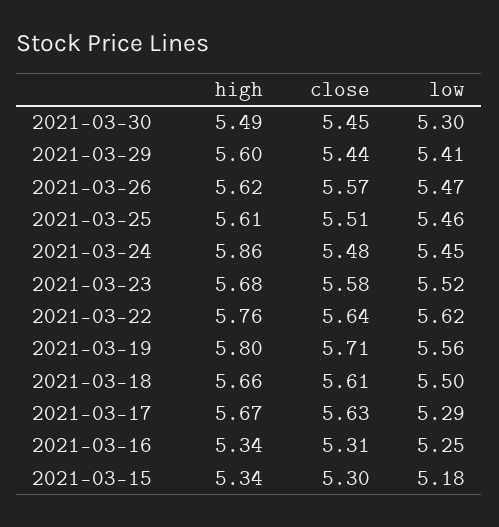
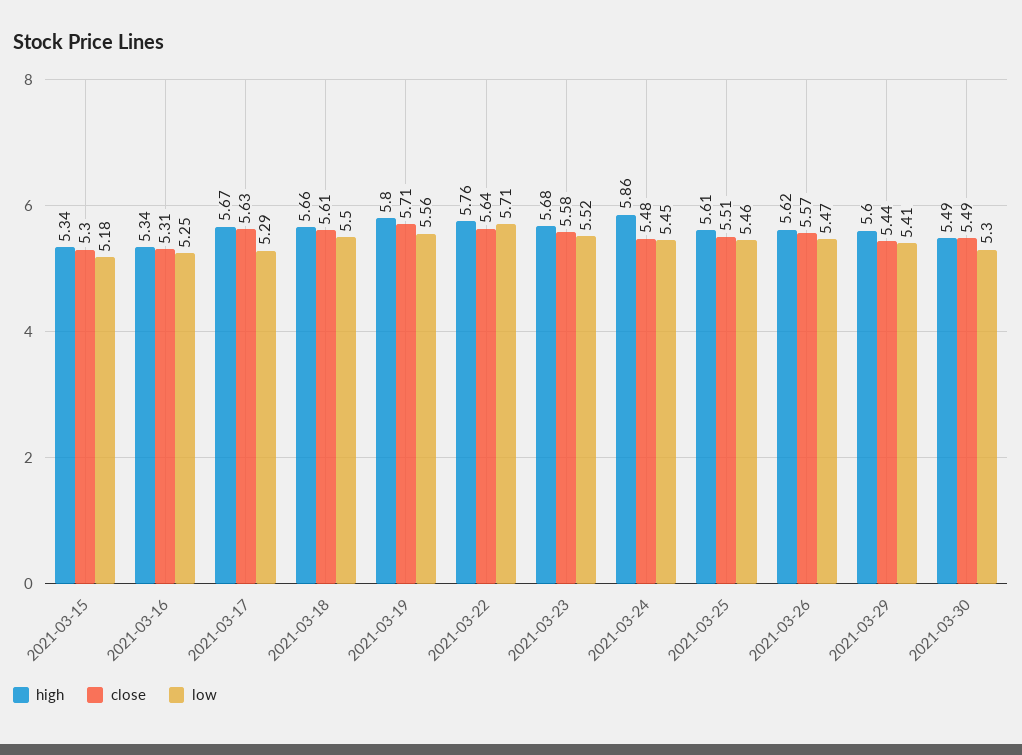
close, 2021-03-30: 5.45 -> 5.49
low, 2021-03-22: 5.62 -> 5.71

